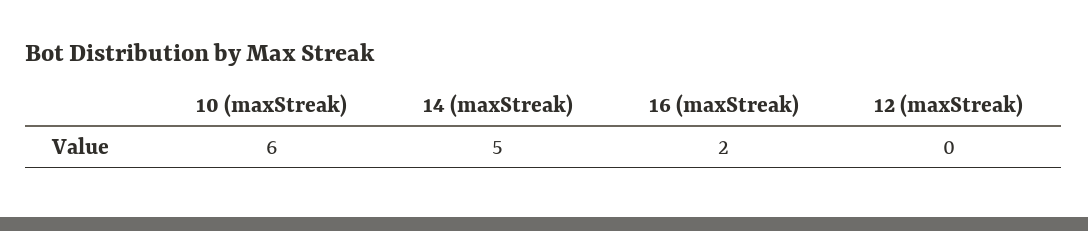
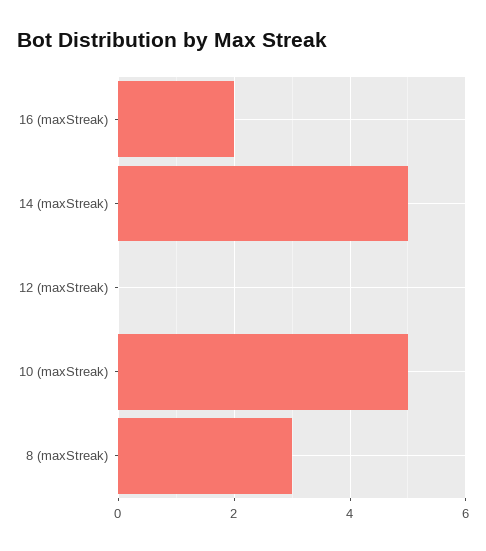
10 (maxStreak): 6 -> 5
8 (maxStreak): none -> 3

